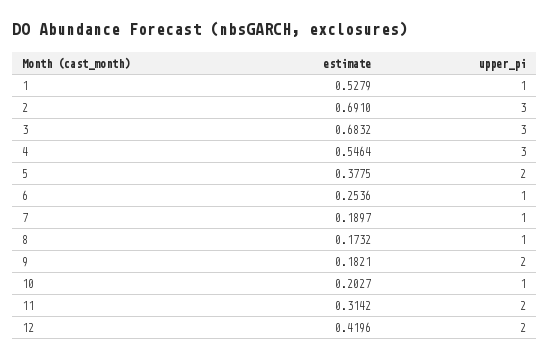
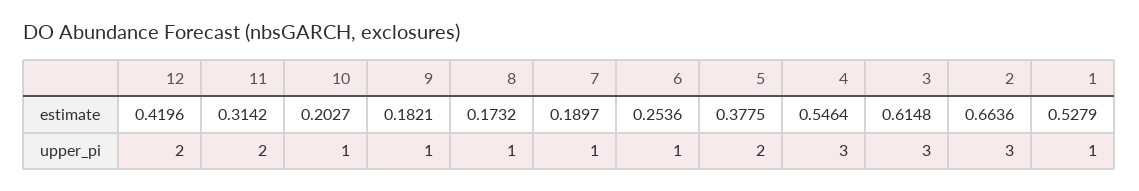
estimate, 2: 0.691 -> 0.6636
estimate, 3: 0.6832 -> 0.6148
upper_pi, 9: 2 -> 1

